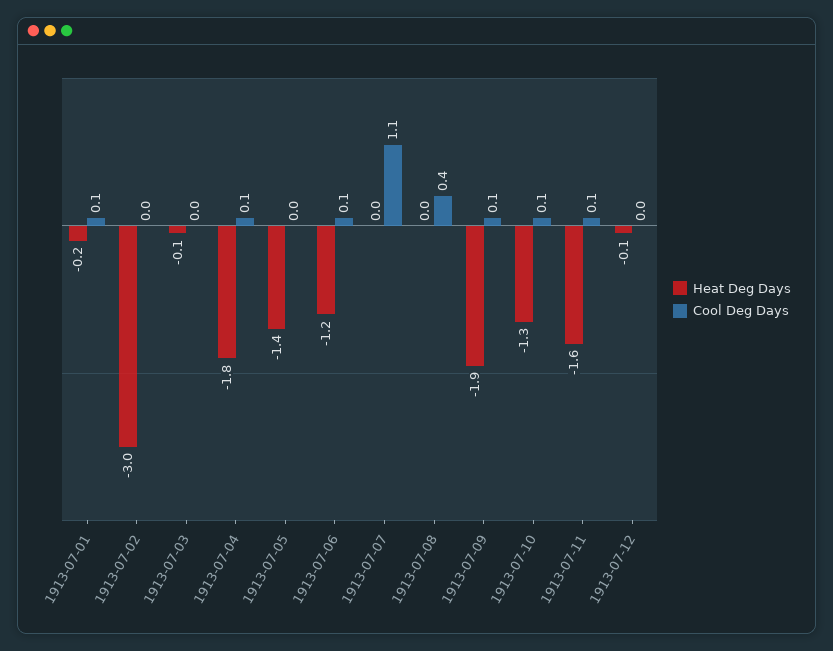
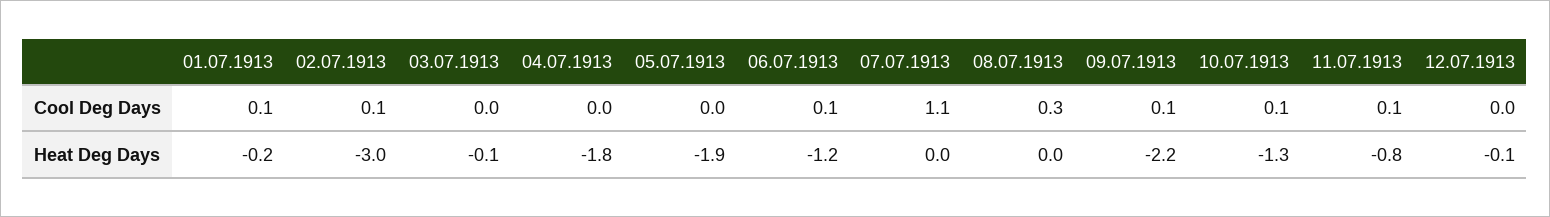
Cool Deg Days, 1913-07-02: 0 -> 0.1
Cool Deg Days, 1913-07-04: 0.1 -> 0
Heat Deg Days, 1913-07-05: -1.4 -> -1.9
Cool Deg Days, 1913-07-08: 0.4 -> 0.3
Heat Deg Days, 1913-07-09: -1.9 -> -2.2
Heat Deg Days, 1913-07-11: -1.6 -> -0.8

